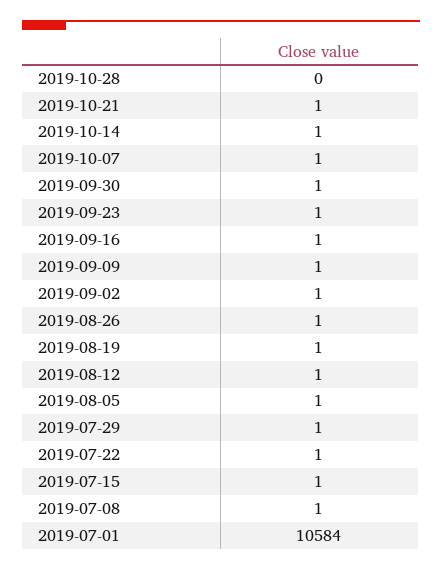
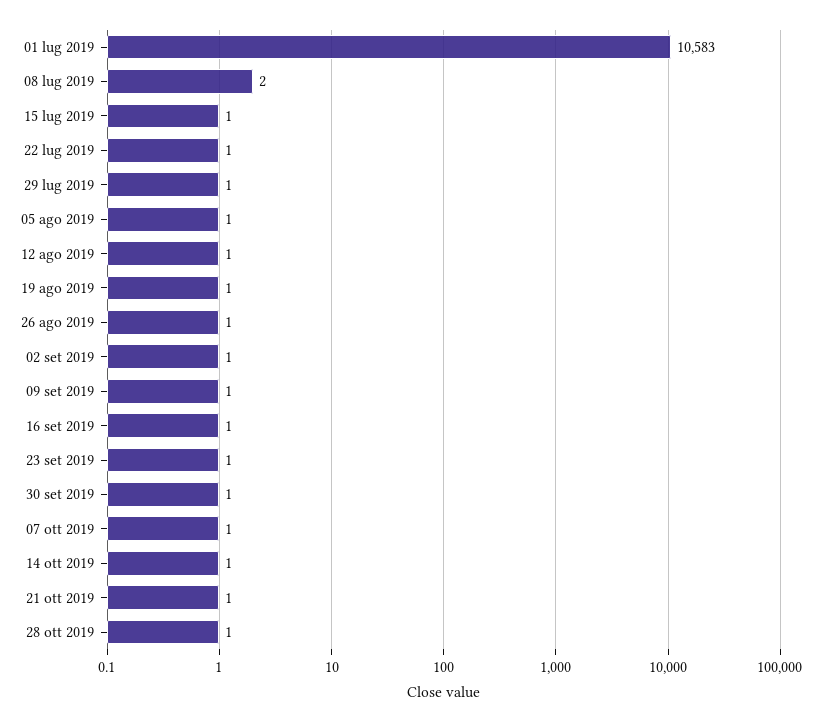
2019-10-28: 0 -> 1
2019-07-08: 1 -> 2
2019-07-01: 10584 -> 10583

